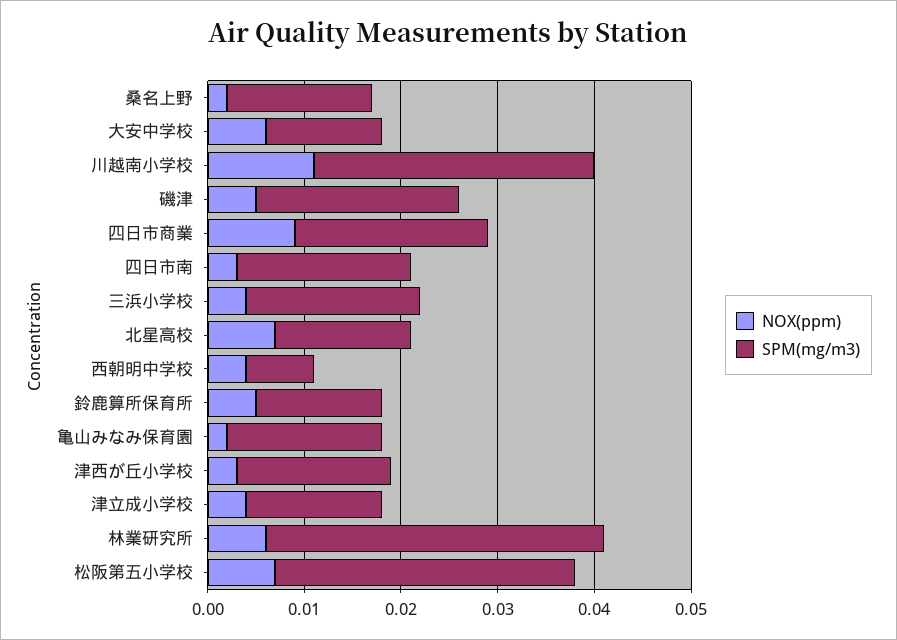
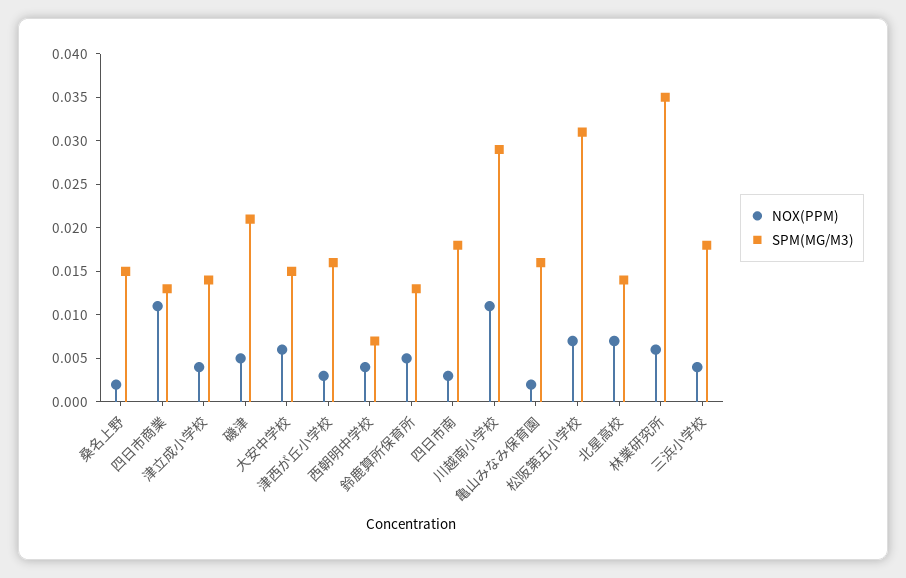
SPM(mg/m3), 大安中学校: 0.012 -> 0.015
NOX(ppm), 四日市商業: 0.009 -> 0.011
SPM(mg/m3), 四日市商業: 0.02 -> 0.013

